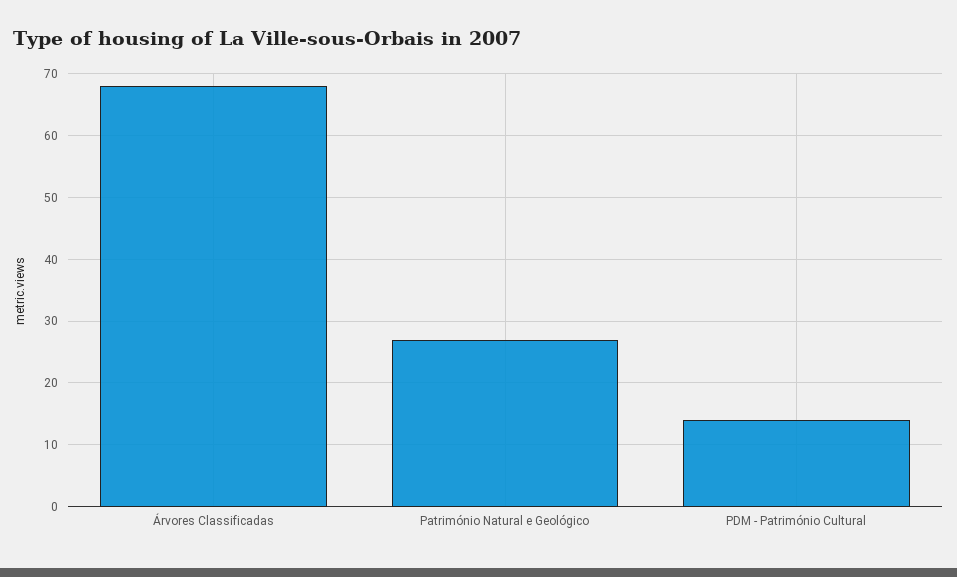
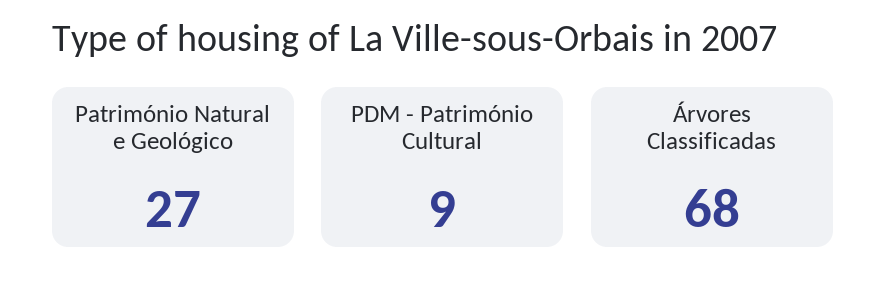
PDM - Património Cultural: 14 -> 9

